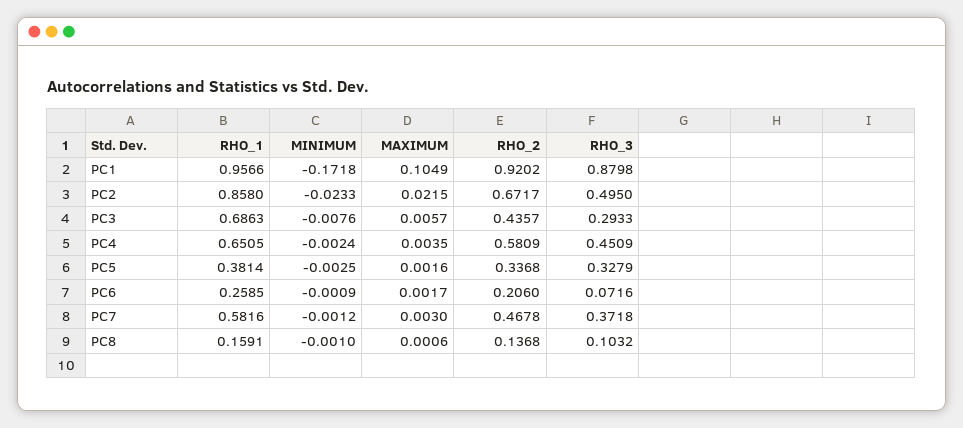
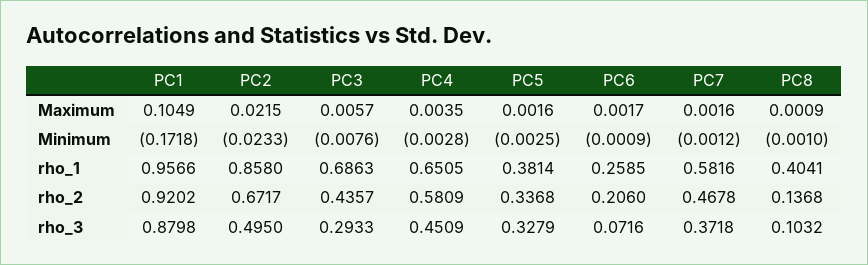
MINIMUM, PC4: -0.0024 -> -0.0028
MAXIMUM, PC7: 0.003 -> 0.0016
RHO_1, PC8: 0.1591 -> 0.4041
MAXIMUM, PC8: 0.0006 -> 0.0009

